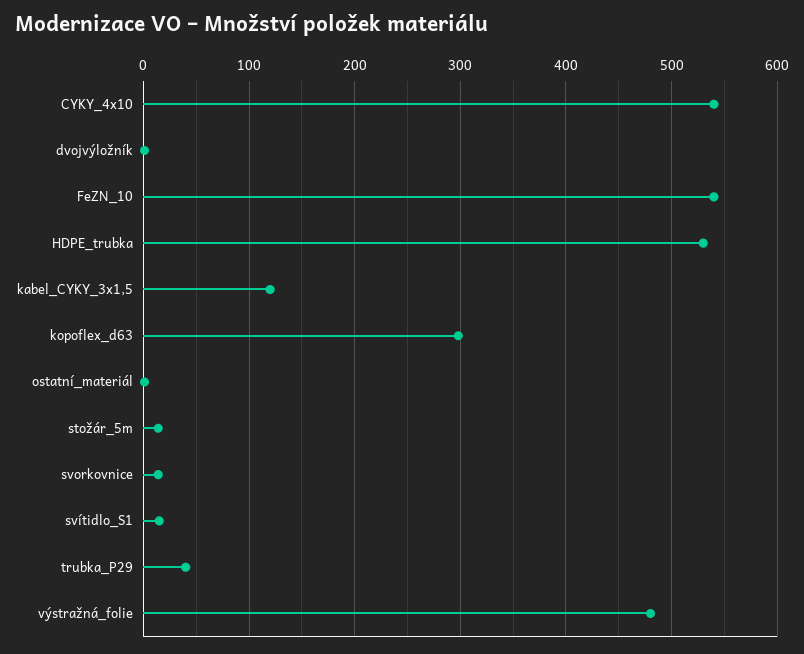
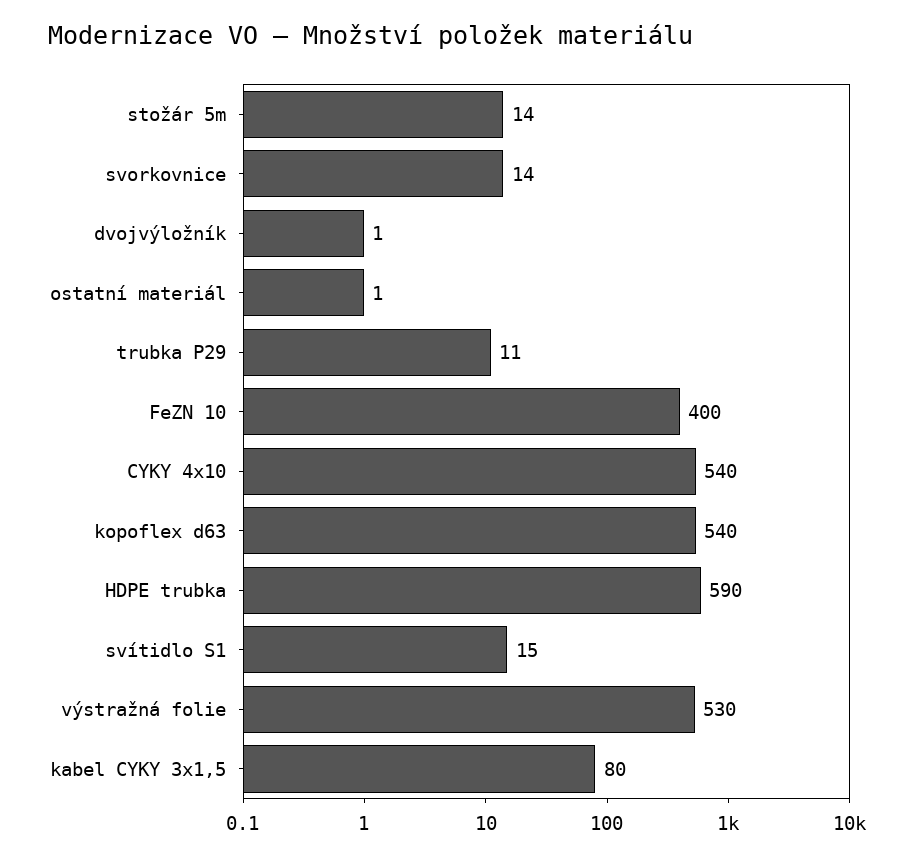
FeZN_10: 540 -> 400
HDPE_trubka: 530 -> 590
kabel_CYKY_3x1,5: 120 -> 80
kopoflex_d63: 300 -> 540
trubka_P29: 40 -> 11
výstražná_folie: 480 -> 530

